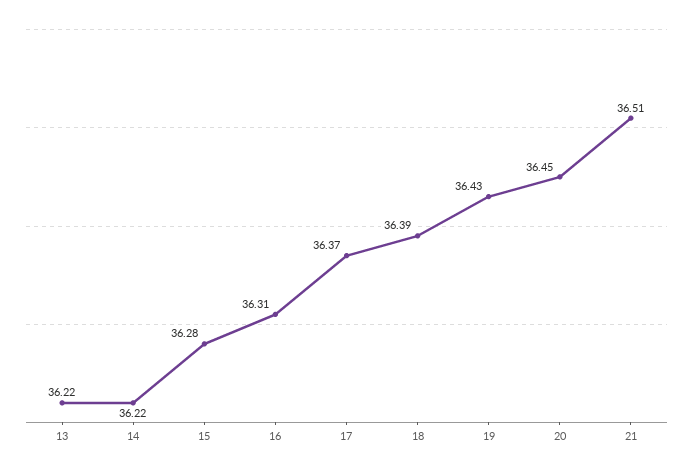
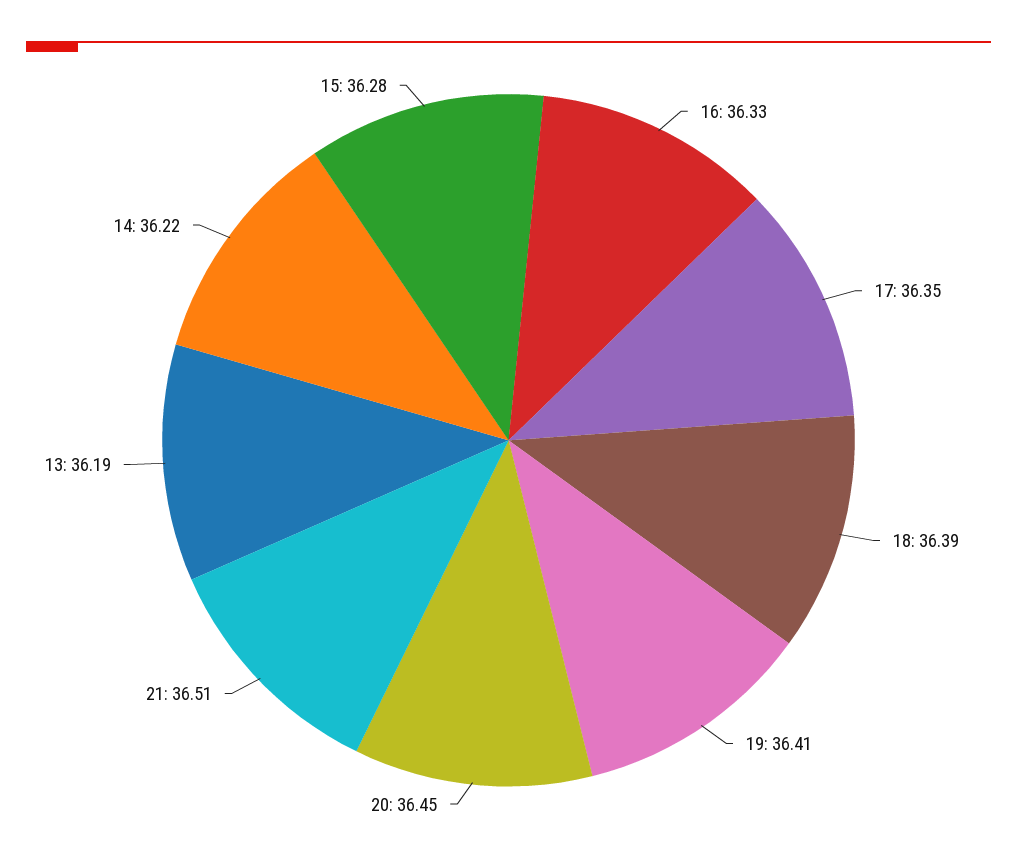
13: 36.22 -> 36.19
16: 36.31 -> 36.33
17: 36.37 -> 36.35
19: 36.43 -> 36.41

